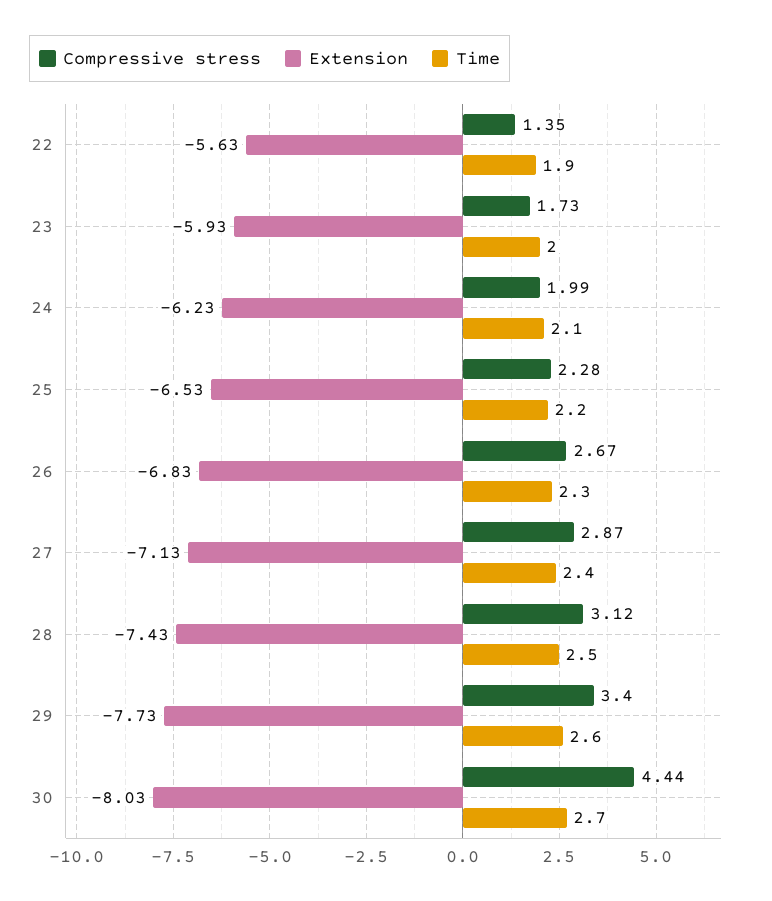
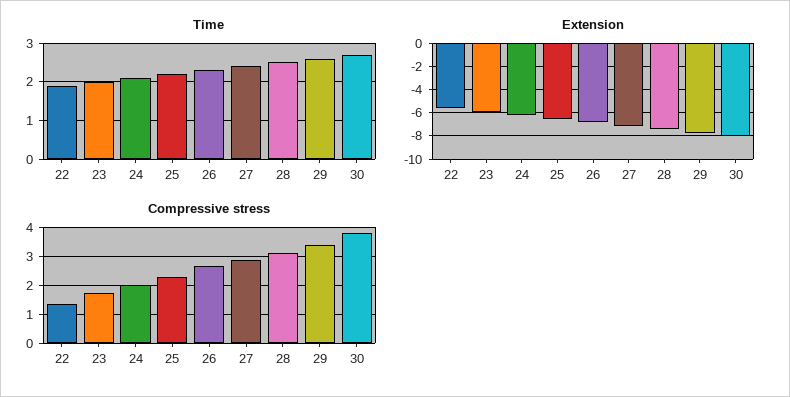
Compressive stress, 30: 4.44 -> 3.75

